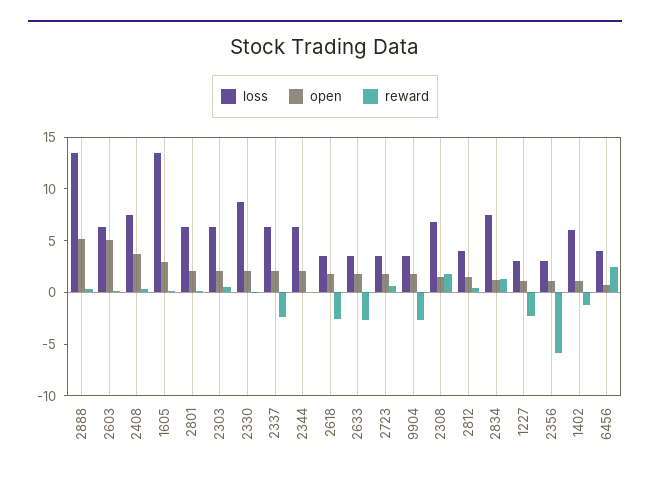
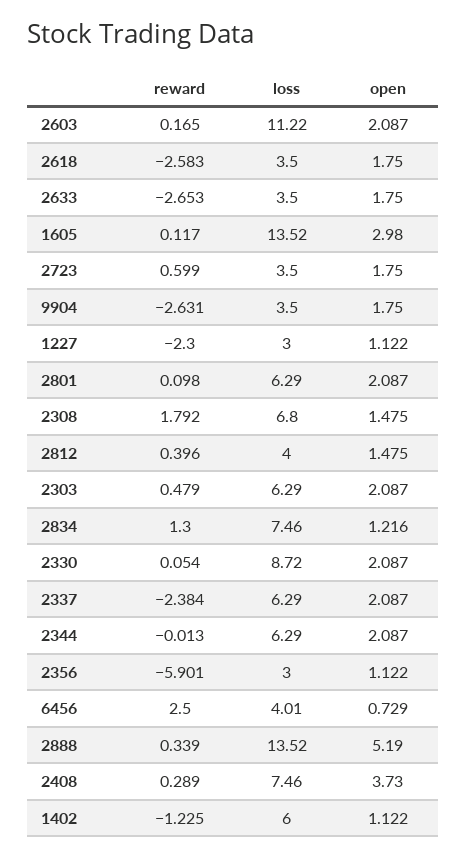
loss, 2603: 6 -> 11.22
open, 2603: 5 -> 2.087

